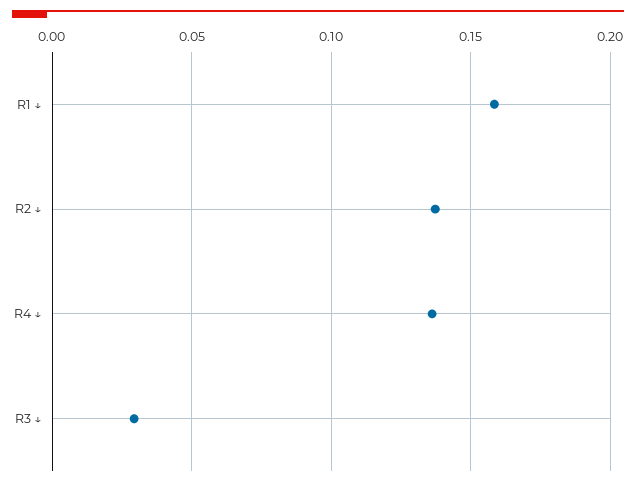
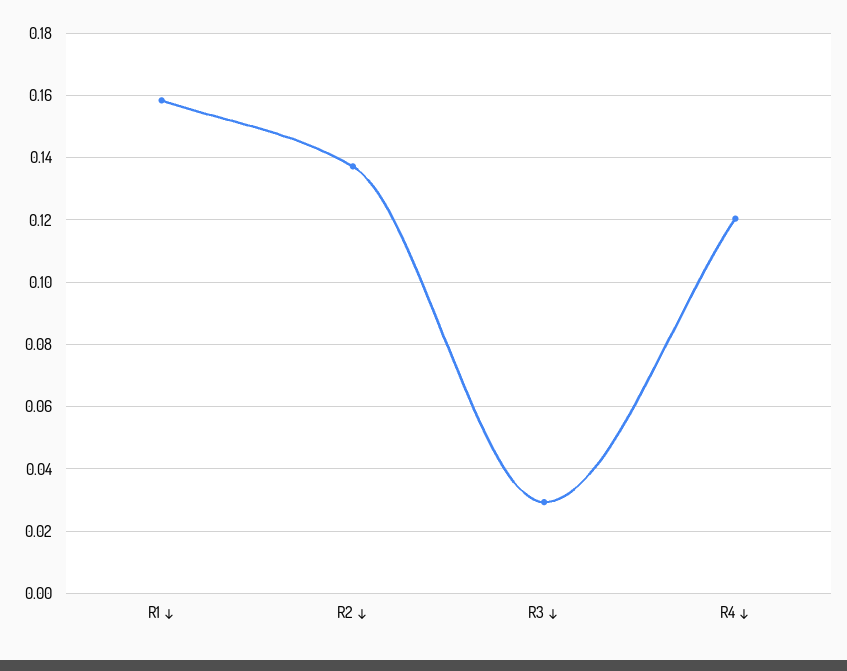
R4 ↓: 0.135 -> 0.12

